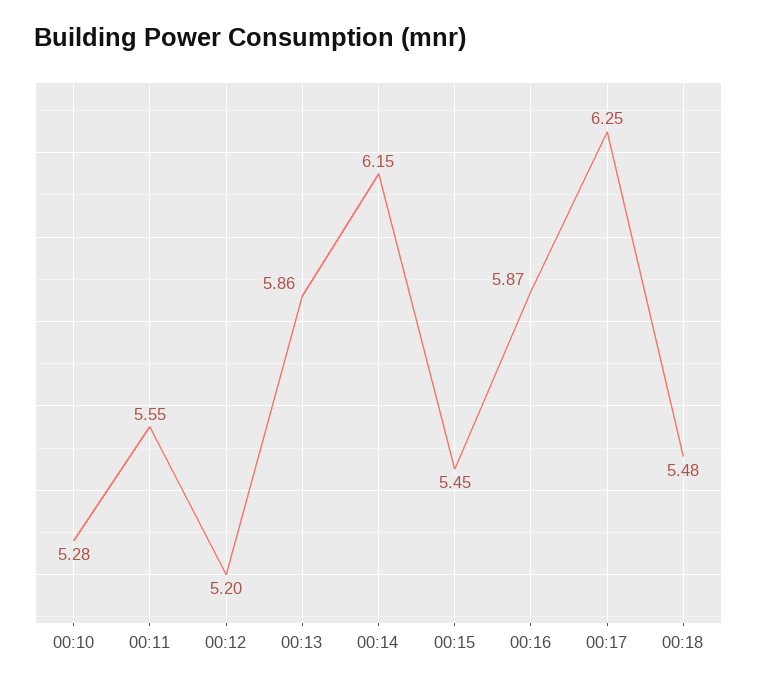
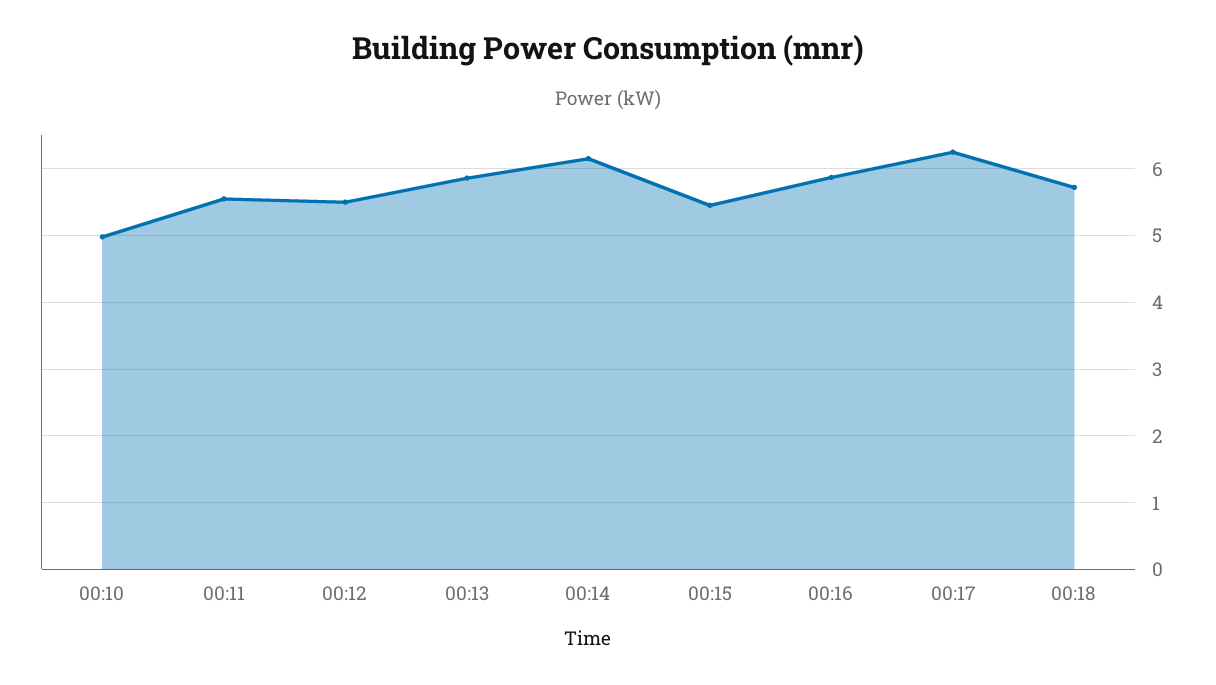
00:10: 5.28 -> 5
00:12: 5.2 -> 5.5
00:18: 5.48 -> 5.7

